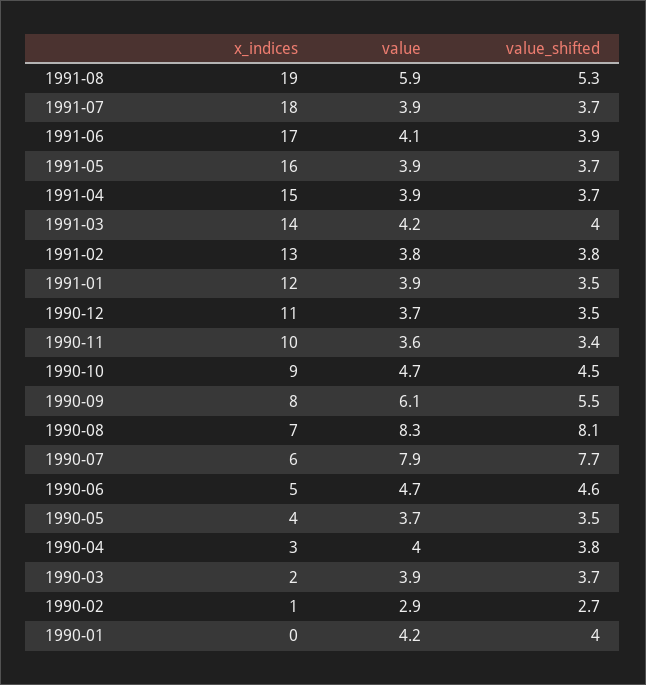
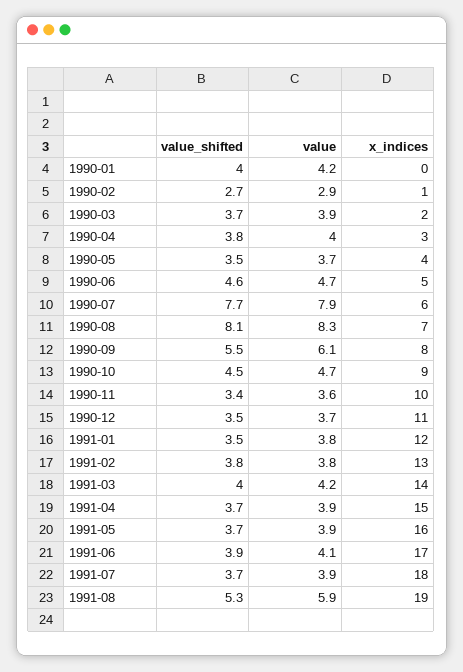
value, 1991-01: 3.9 -> 3.8

